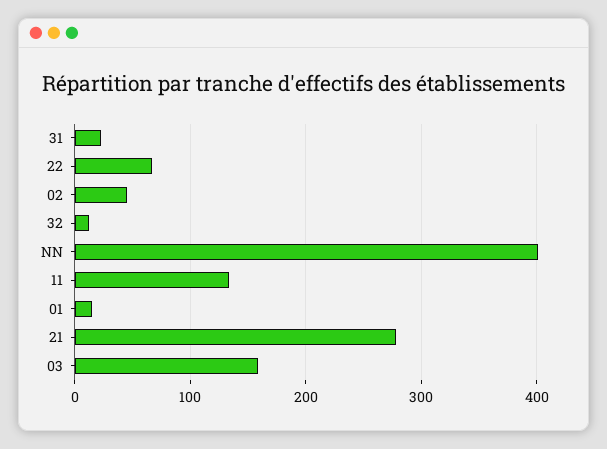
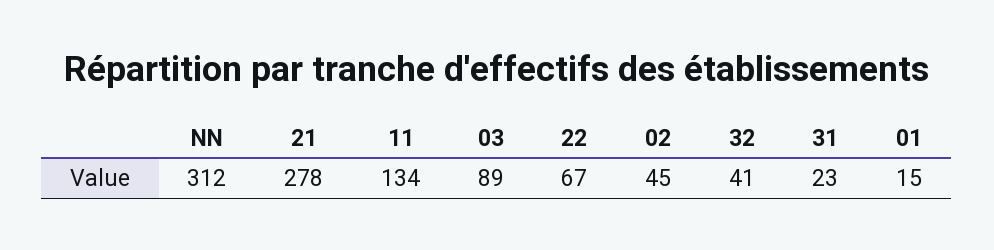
32: 10 -> 41
NN: 400 -> 312
03: 160 -> 89

